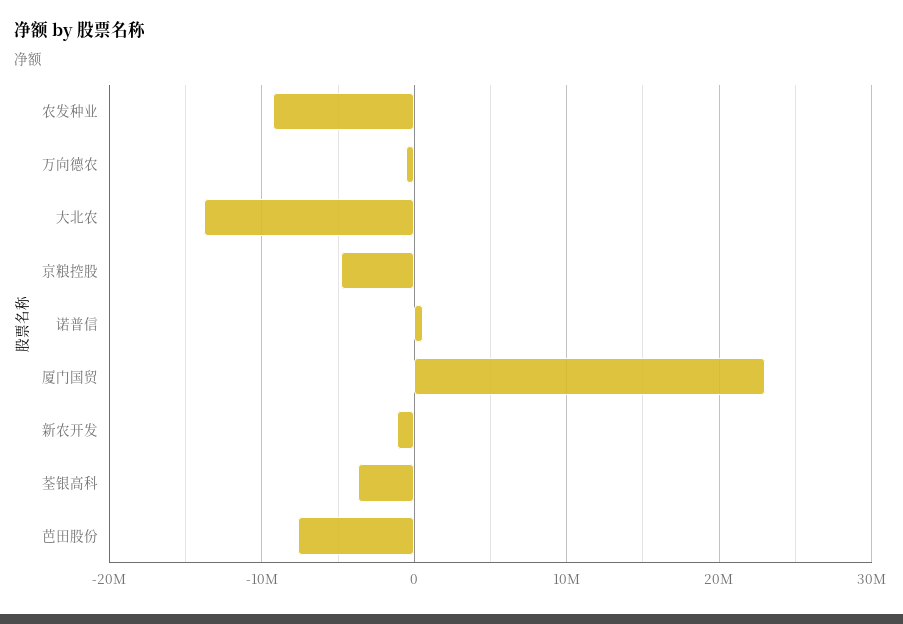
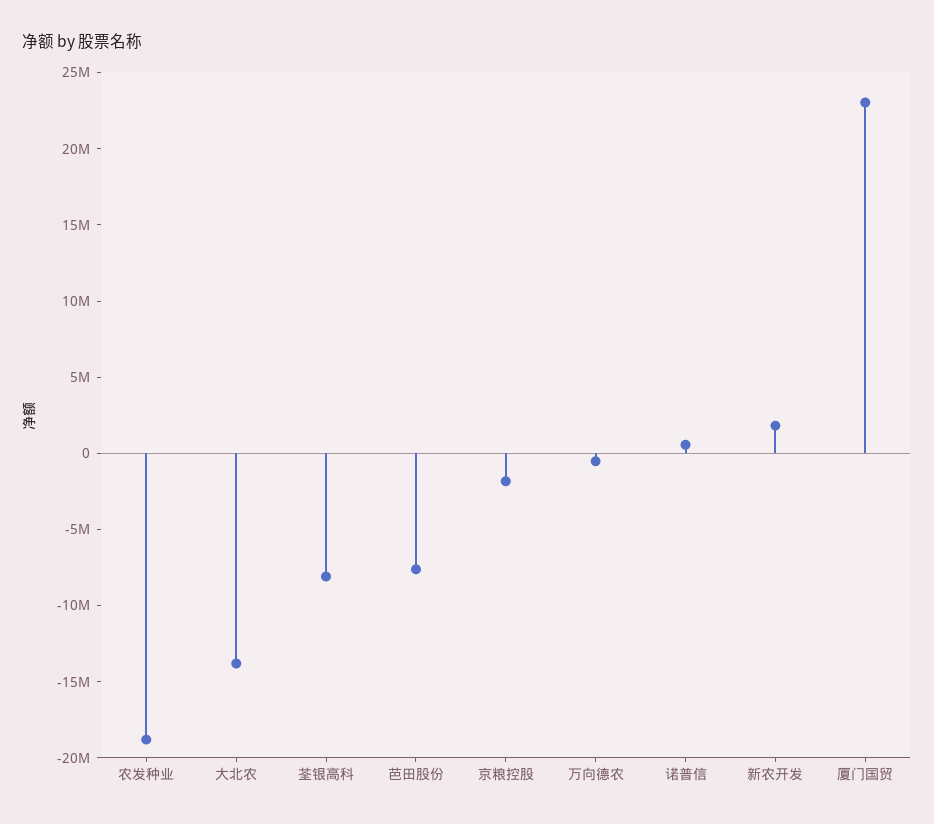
农发种业: -9000000 -> -19000000
京粮控股: -5000000 -> -2000000
新农开发: -1000000 -> 2000000
荃银高科: -4000000 -> -8000000

